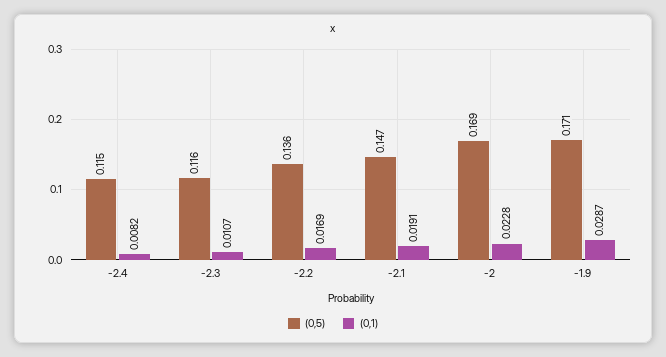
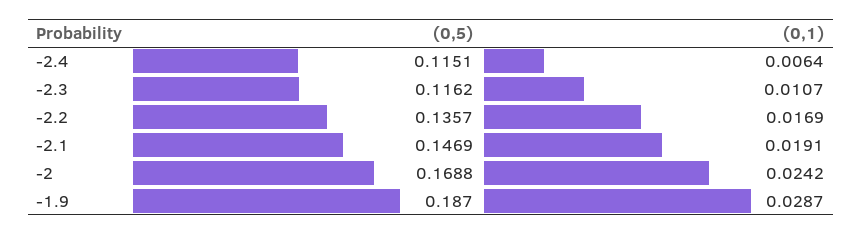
(0,1), -2.4: 0.0082 -> 0.0064
(0,1), -2: 0.0228 -> 0.0242
(0,5), -1.9: 0.171 -> 0.187

